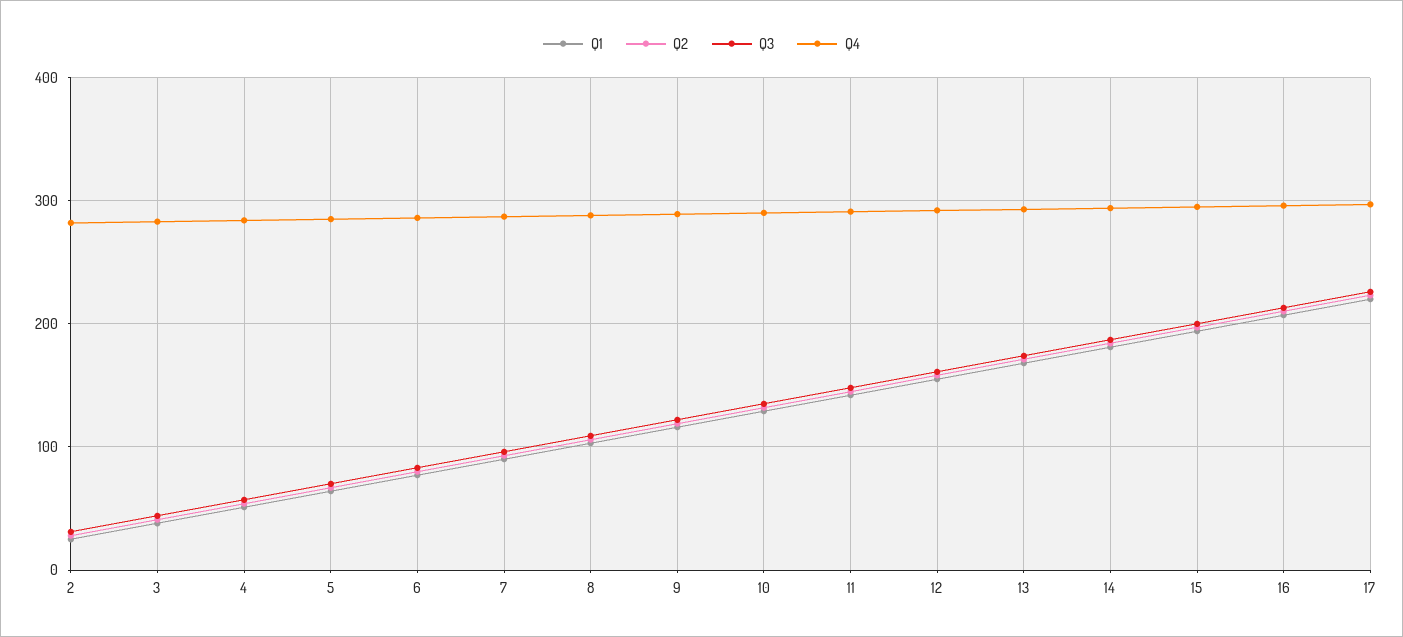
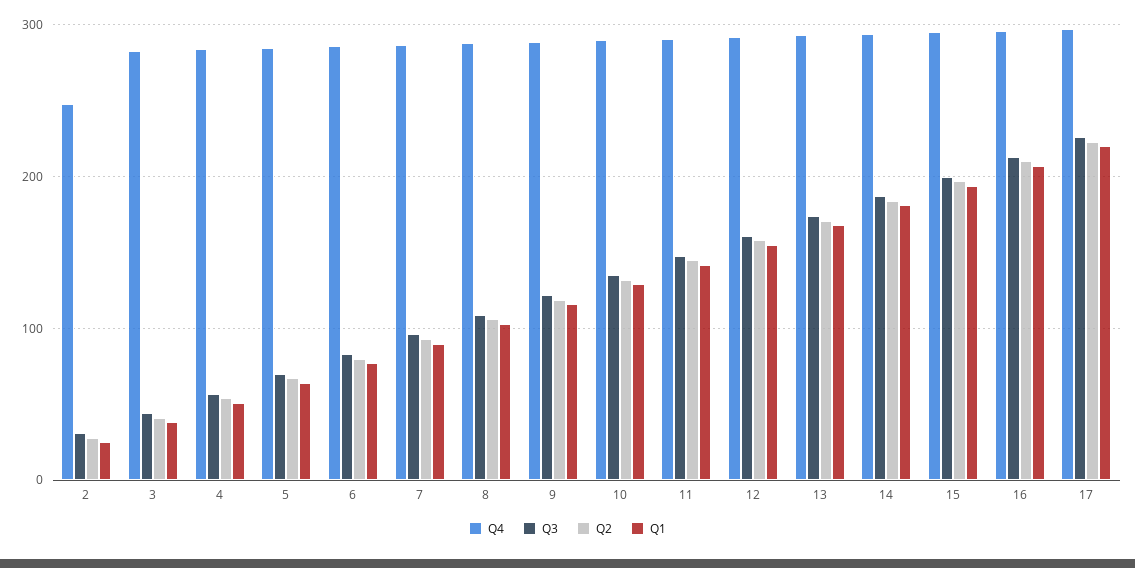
Q4, 2: 280 -> 250

